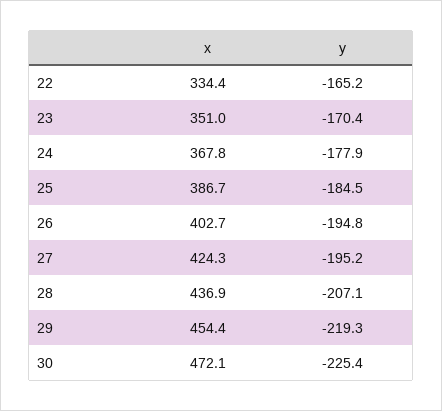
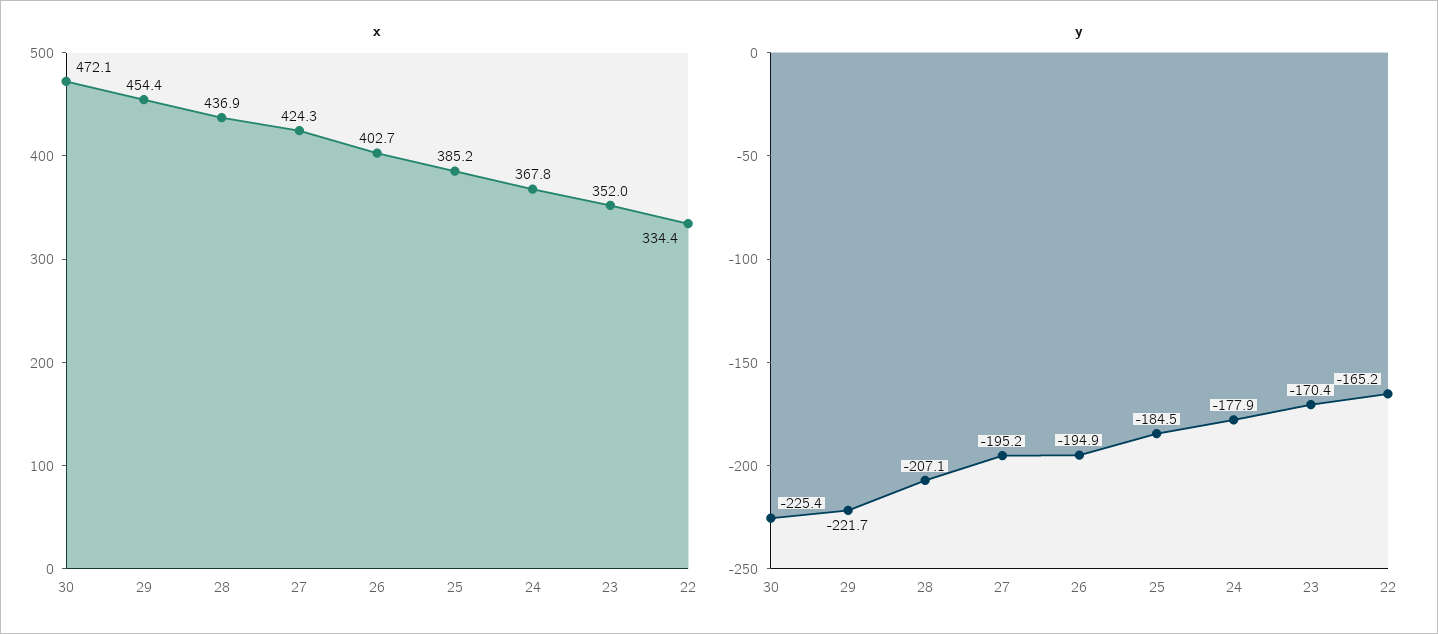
x, 23: 351 -> 352
x, 25: 386.7 -> 385.2
y, 26: -194.8 -> -194.9
y, 29: -219.3 -> -221.7

